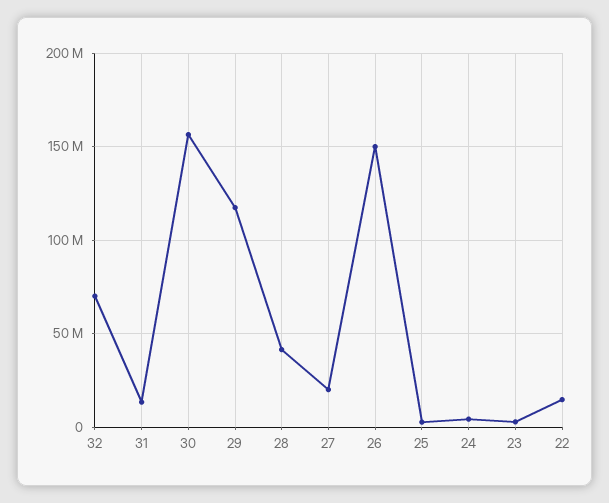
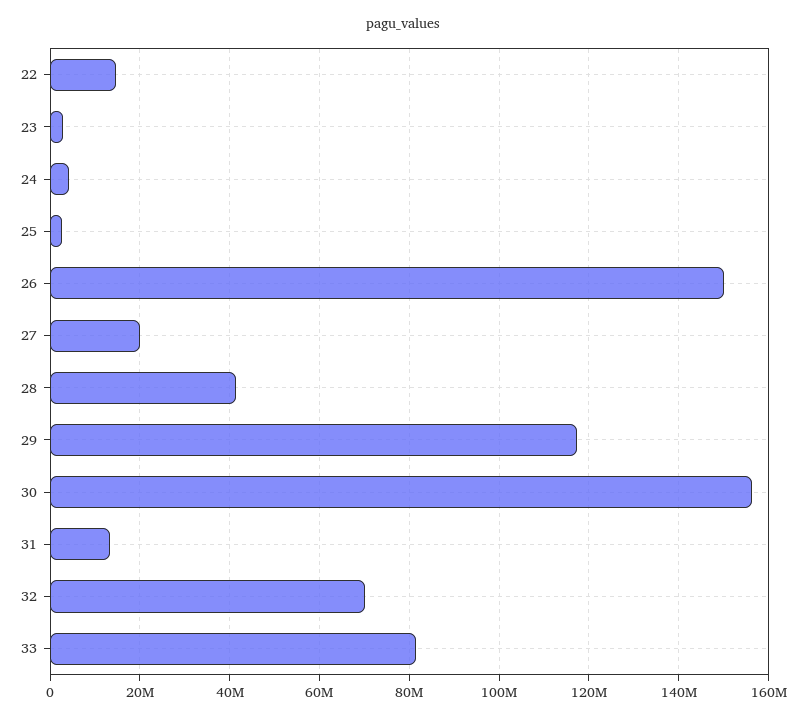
33: none -> 82000000

